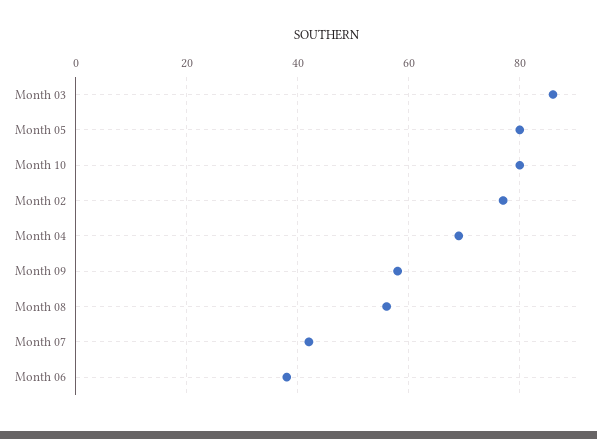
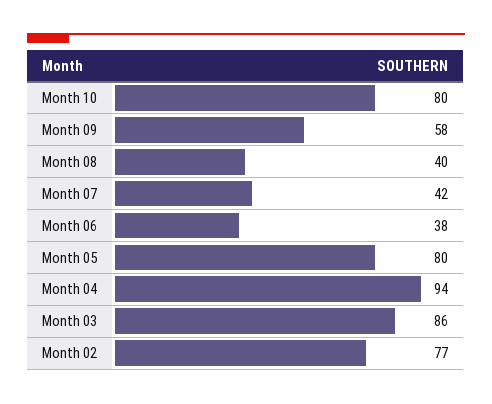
Month 04: 70 -> 94
Month 08: 55 -> 40

